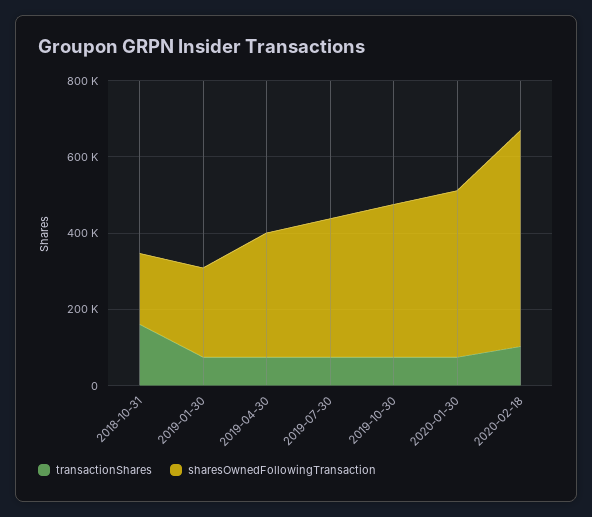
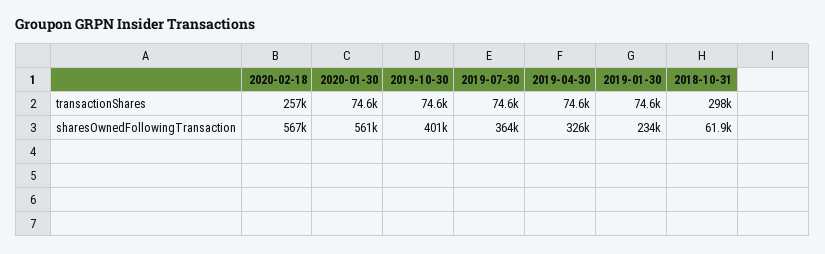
transactionShares, 2018-10-31: 150000 -> 298000
sharesOwnedFollowingTransaction, 2018-10-31: 200000 -> 61900
sharesOwnedFollowingTransaction, 2020-01-30: 450000 -> 561000
transactionShares, 2020-02-18: 100000 -> 257000

